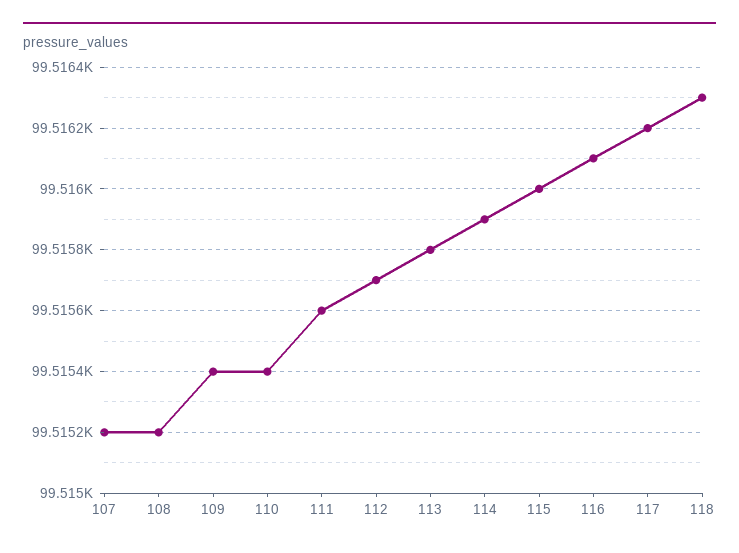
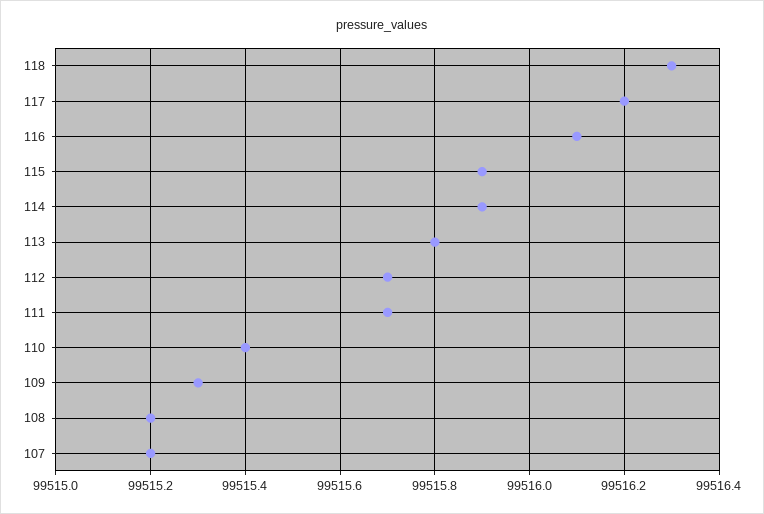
109: 99515.4 -> 99515.3
111: 99515.6 -> 99515.7
115: 99516 -> 99515.9

